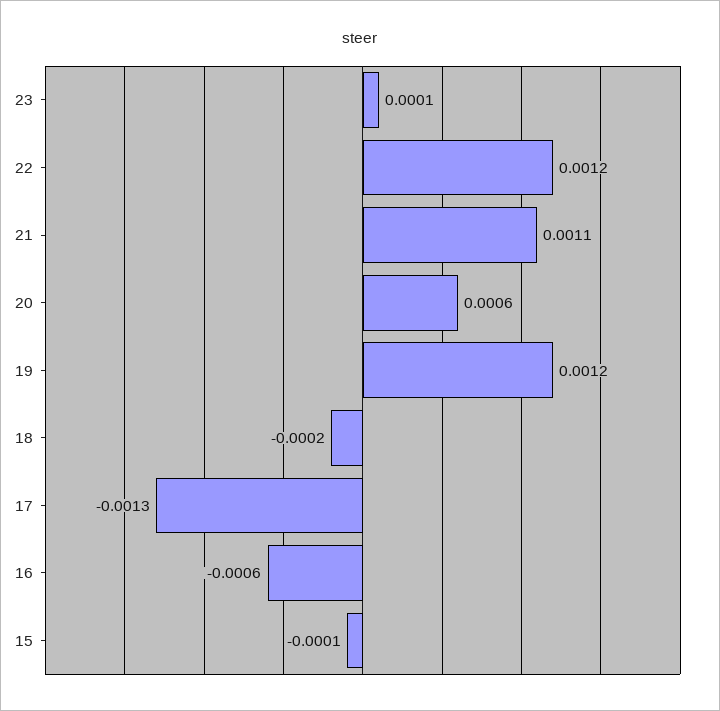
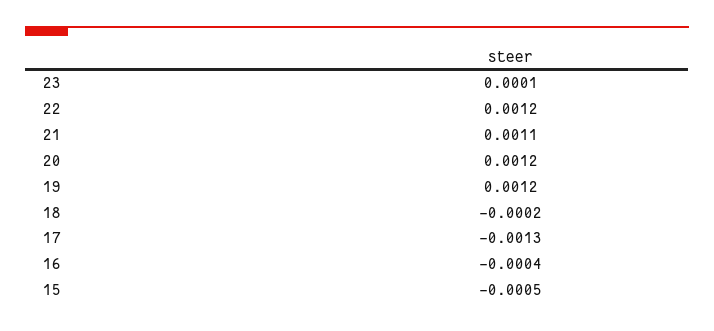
20: 0.0006 -> 0.0012
16: -0.0006 -> -0.0004
15: -0.0001 -> -0.0005

